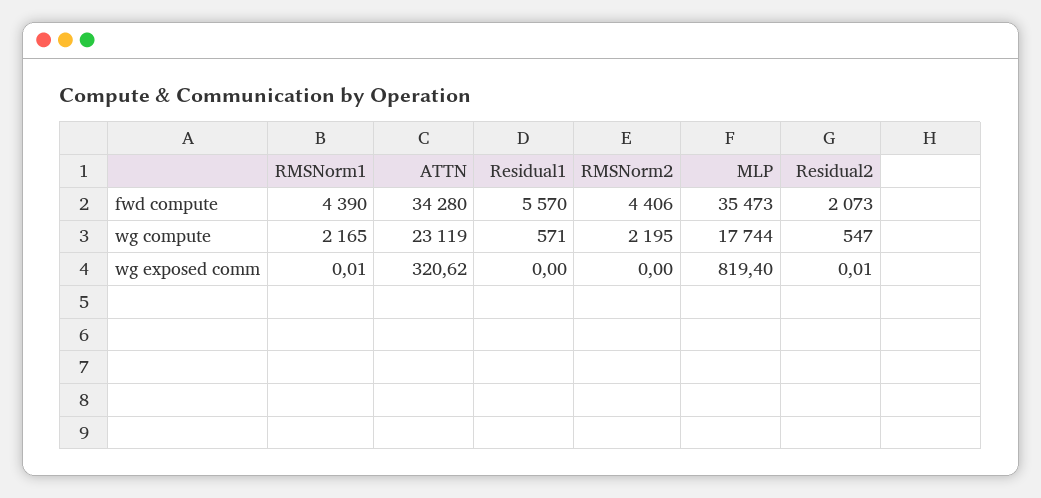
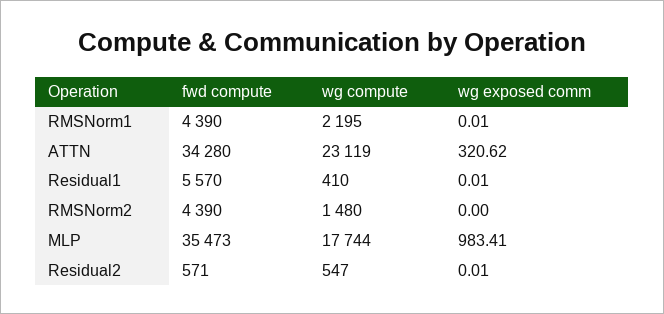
RMSNorm2, fwd compute: 4406 -> 4390
Residual2, fwd compute: 2073 -> 571
RMSNorm1, wg compute: 2165 -> 2195
Residual1, wg compute: 571 -> 410
RMSNorm2, wg compute: 2195 -> 1480
Residual1, wg exposed comm: 0 -> 0.01
MLP, wg exposed comm: 819.4 -> 983.41

